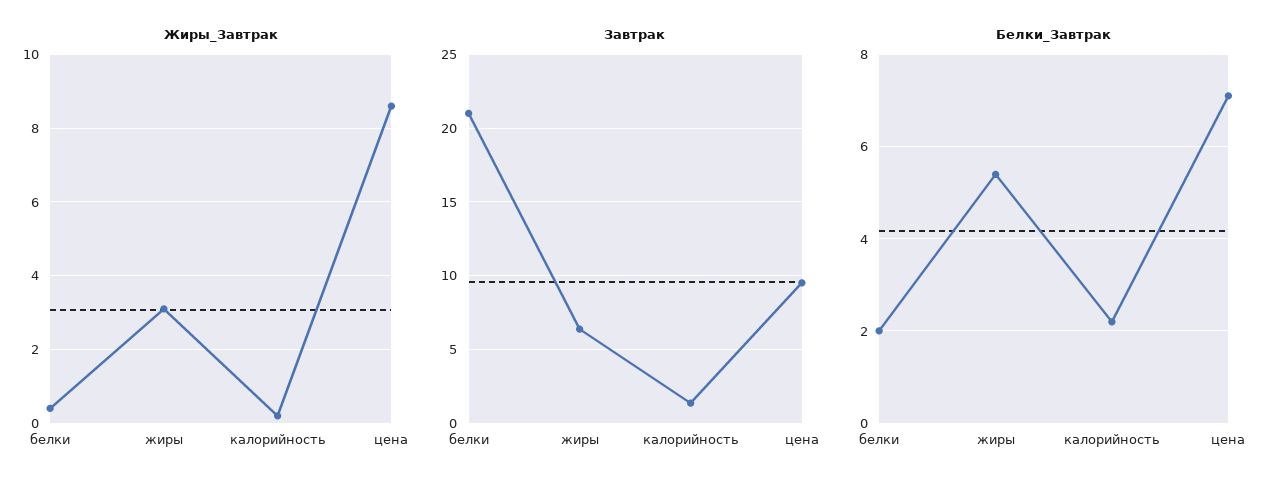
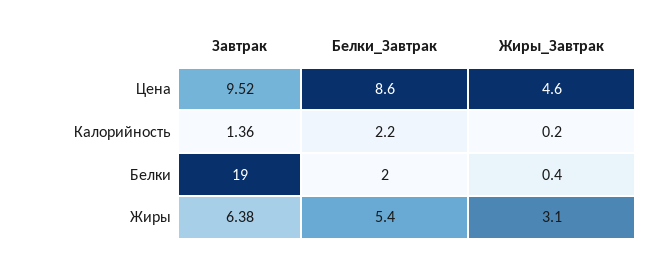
Жиры_Завтрак, цена: 8.5 -> 4.6
Завтрак, белки: 21 -> 19
Белки_Завтрак, цена: 7 -> 8.6

